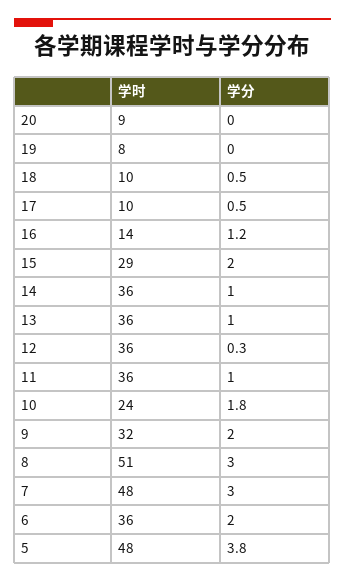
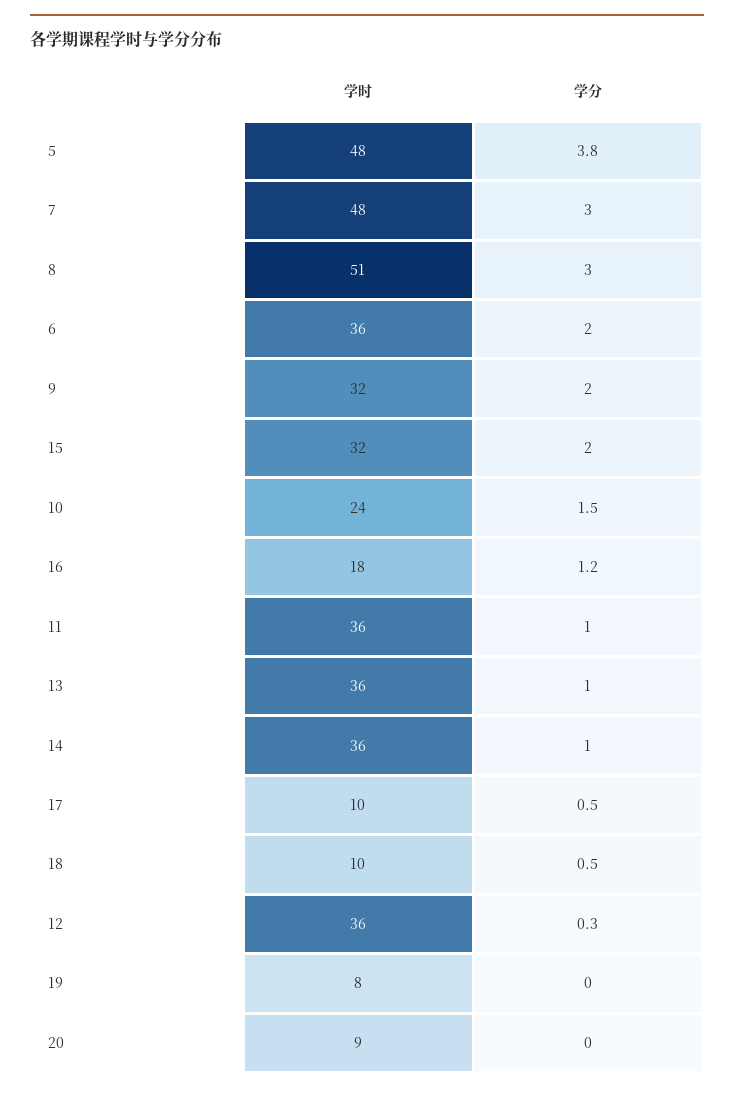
学时, 16: 14 -> 18
学时, 15: 29 -> 32
学分, 10: 1.8 -> 1.5

